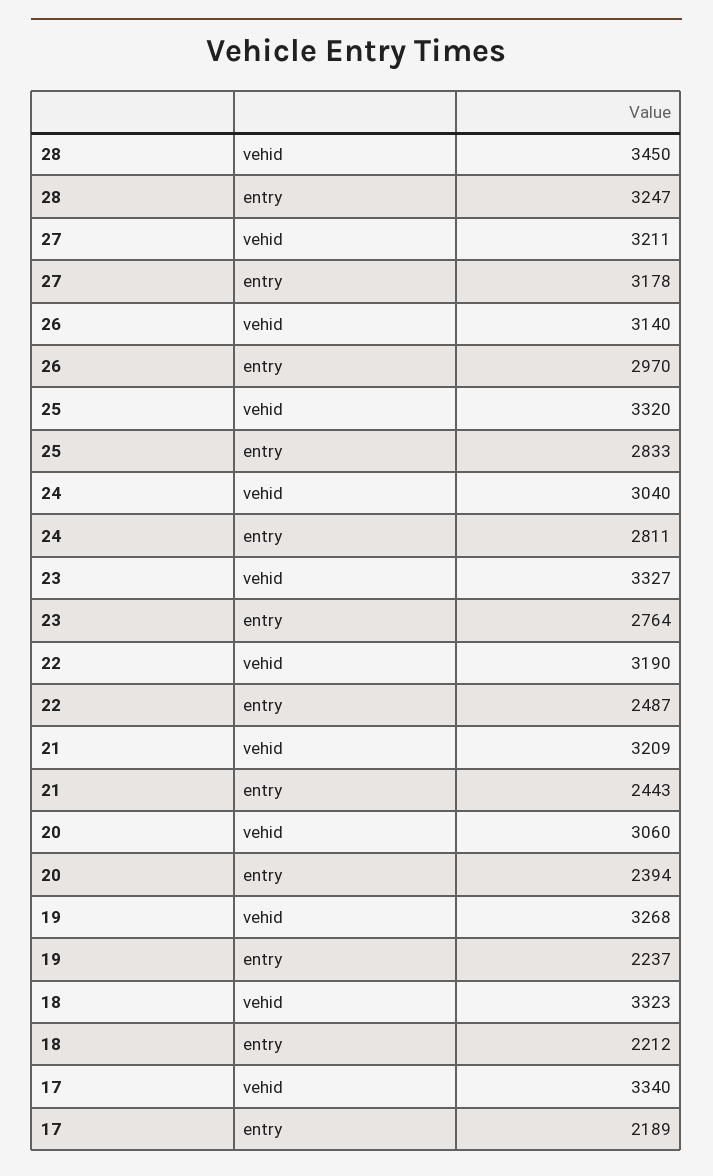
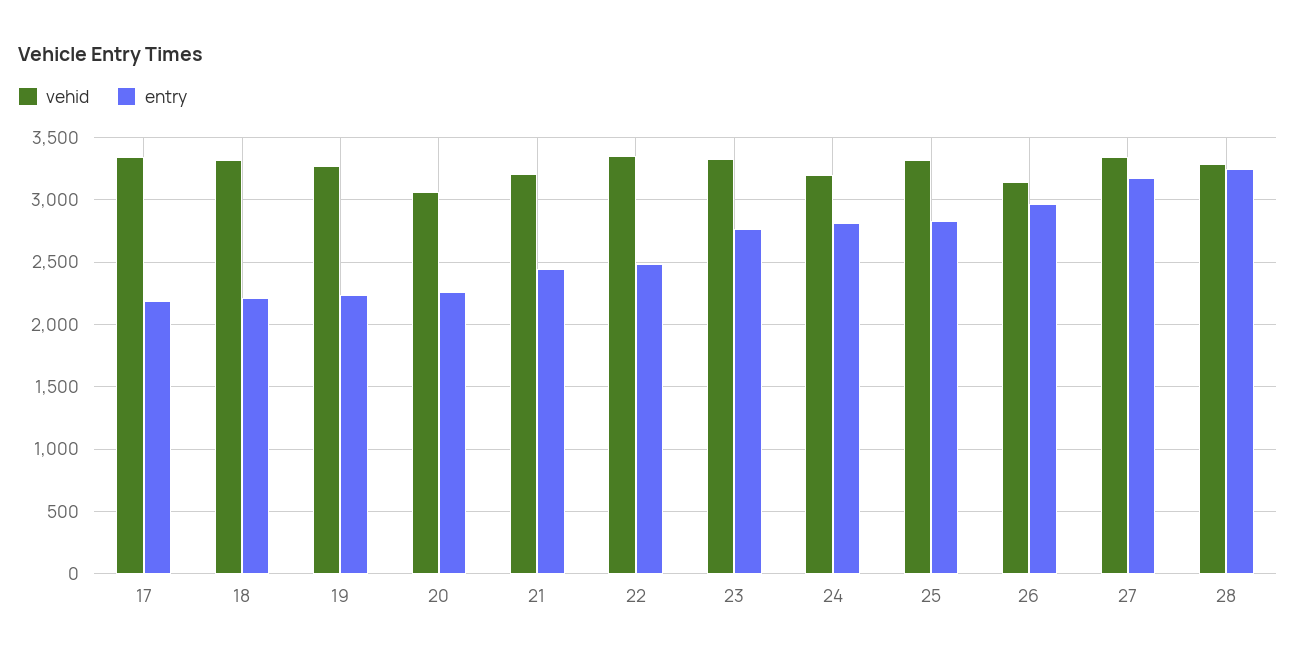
vehid, 28: 3450 -> 3300
vehid, 27: 3211 -> 3350
vehid, 24: 3040 -> 3200
vehid, 22: 3190 -> 3350
entry, 20: 2394 -> 2250

